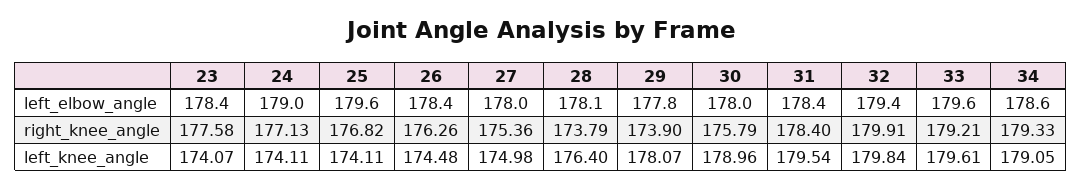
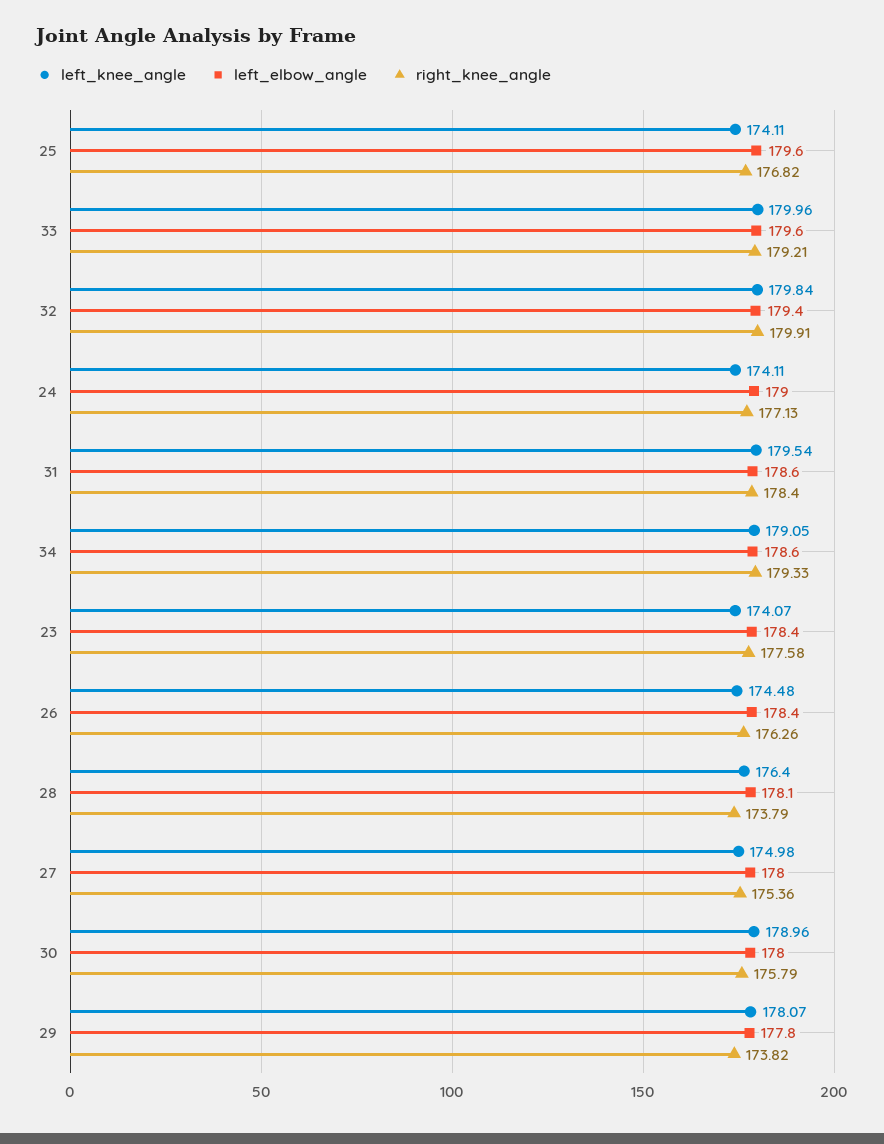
left_elbow_angle, 31: 178.4 -> 178.6
right_knee_angle, 29: 173.9 -> 173.82
left_knee_angle, 33: 179.61 -> 179.96

